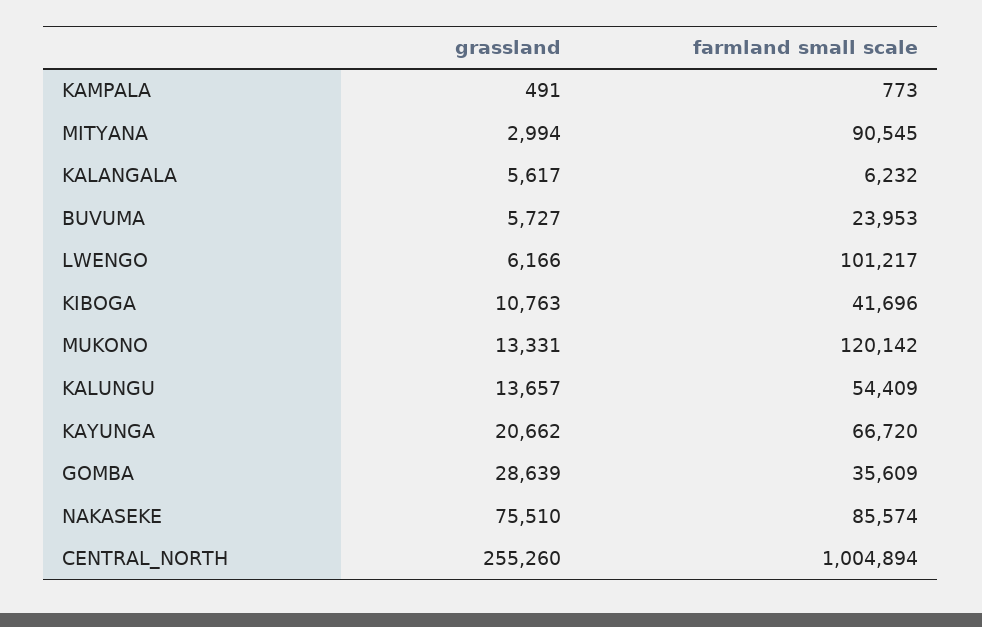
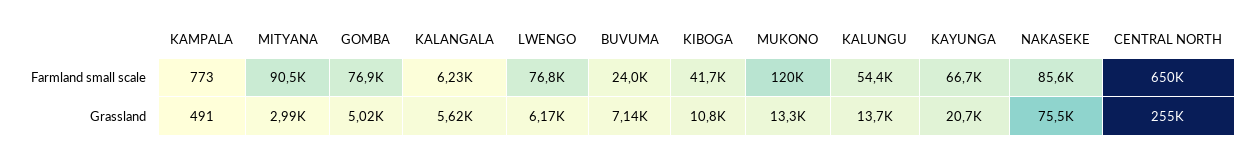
grassland, BUVUMA: 5727 -> 7140
farmland small scale, LWENGO: 101217 -> 76800
grassland, GOMBA: 28639 -> 5020
farmland small scale, GOMBA: 35609 -> 76900
farmland small scale, CENTRAL_NORTH: 1004894 -> 650000

